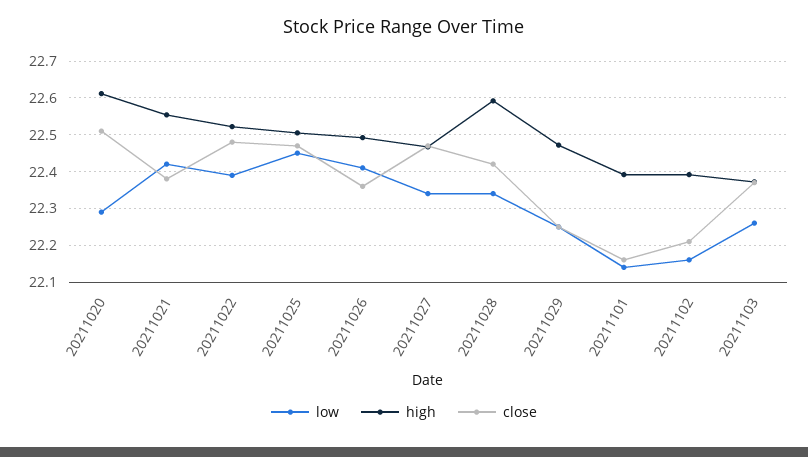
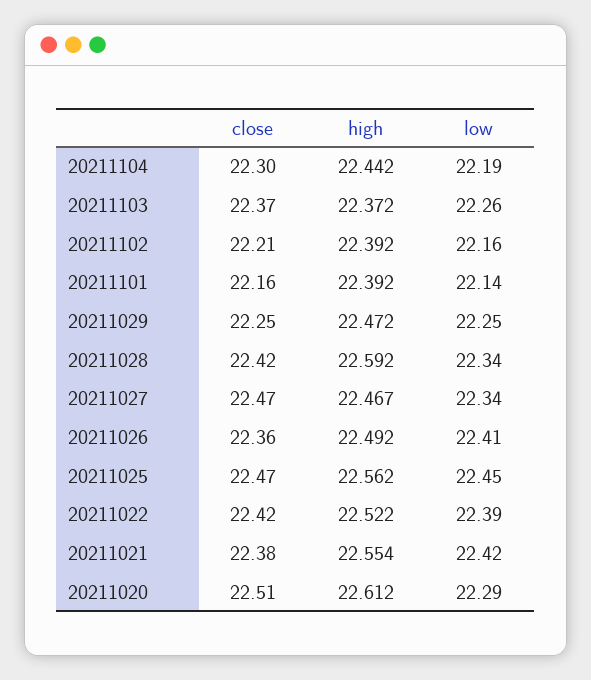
close, 20211022: 22.48 -> 22.42
high, 20211025: 22.5 -> 22.562
close, 20211104: none -> 22.3
high, 20211104: none -> 22.442
low, 20211104: none -> 22.19

